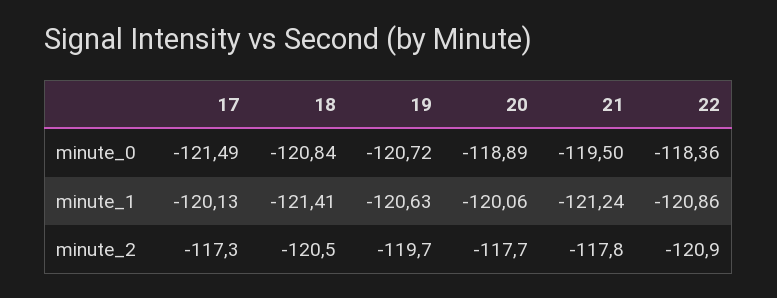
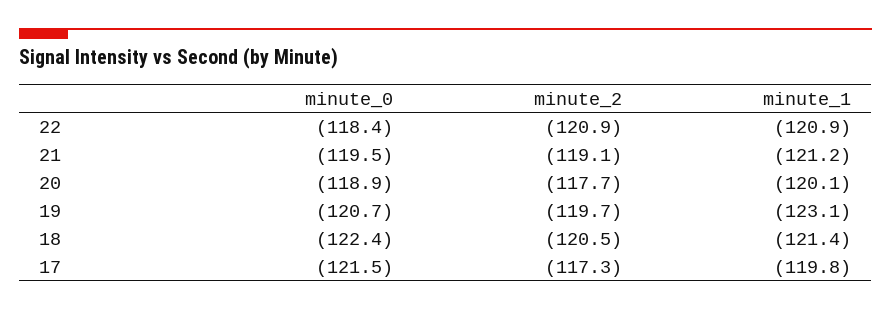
18, minute_0: -120.84 -> -122.4
17, minute_1: -120.13 -> -119.8
19, minute_1: -120.63 -> -123.1
21, minute_2: -117.8 -> -119.1

